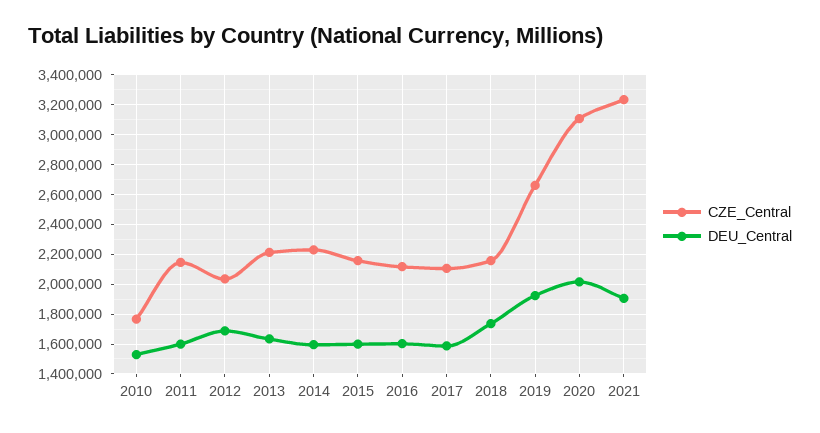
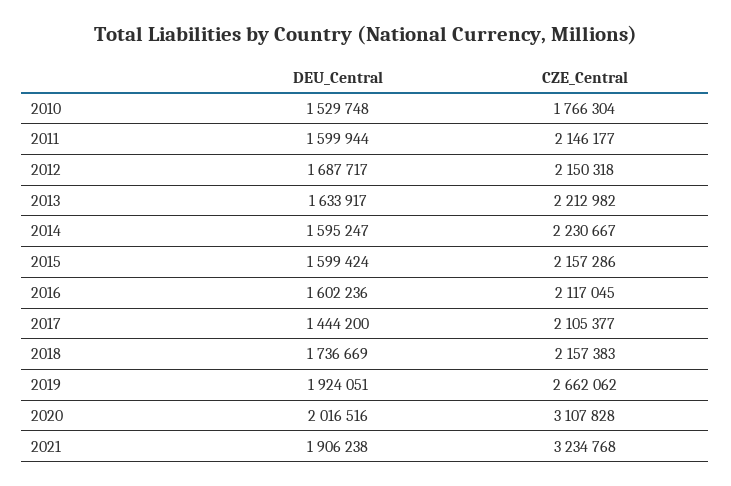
CZE_Central, 2012: 2050000 -> 2150318
DEU_Central, 2017: 1600000 -> 1444200

